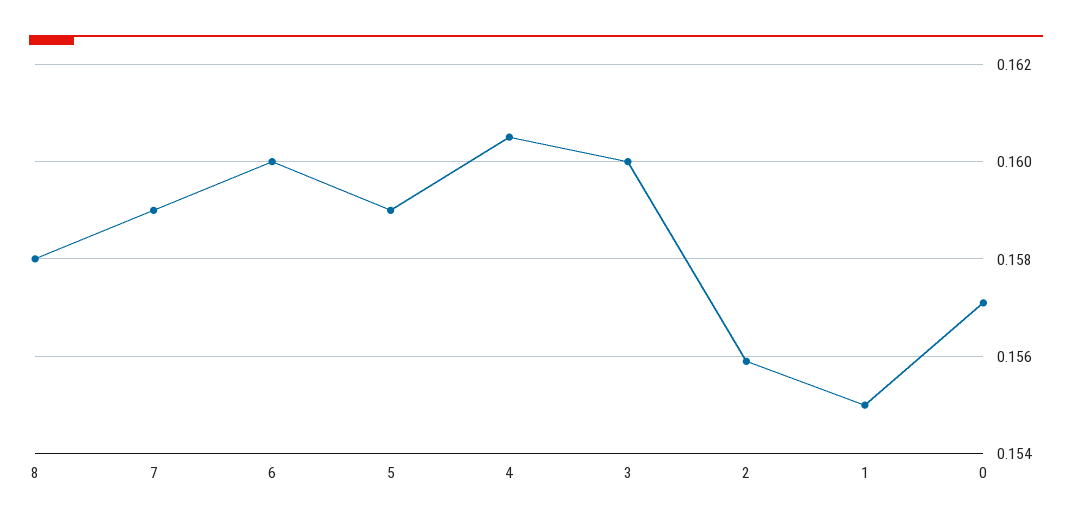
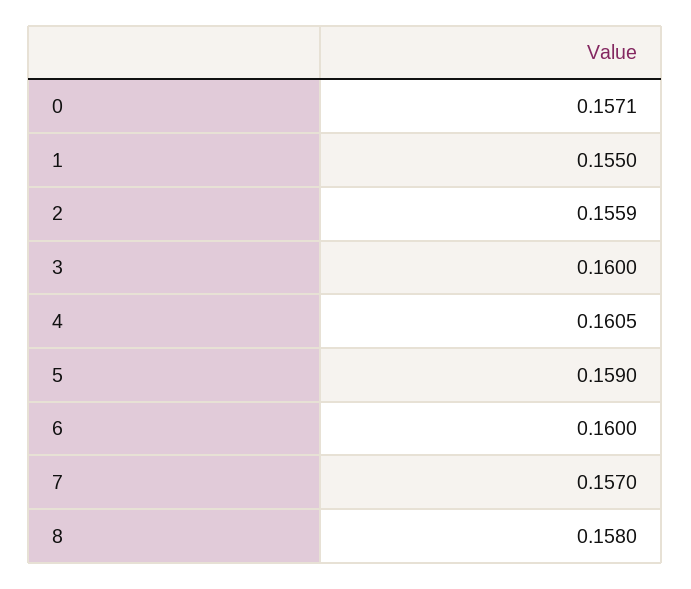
7: 0.159 -> 0.157

